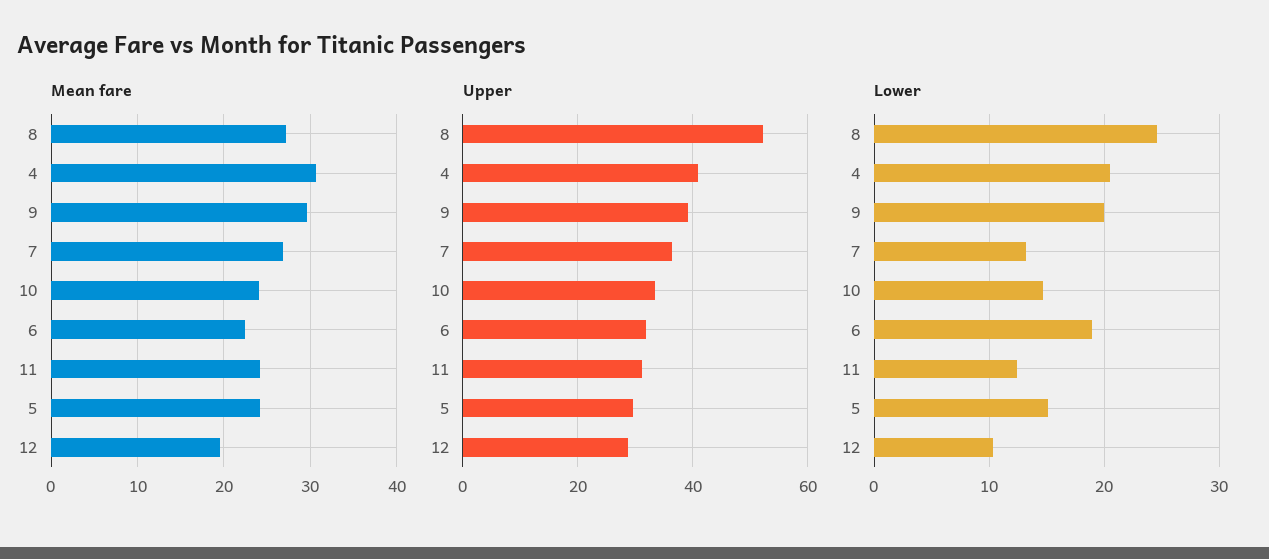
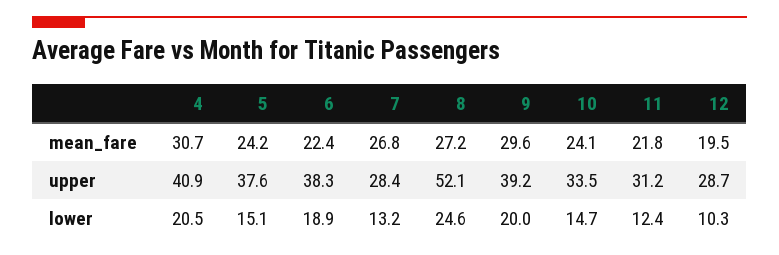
Mean fare, 11: 24 -> 21.8
Upper, 7: 36 -> 28.4
Upper, 6: 32 -> 38.3
Upper, 5: 30 -> 37.6

